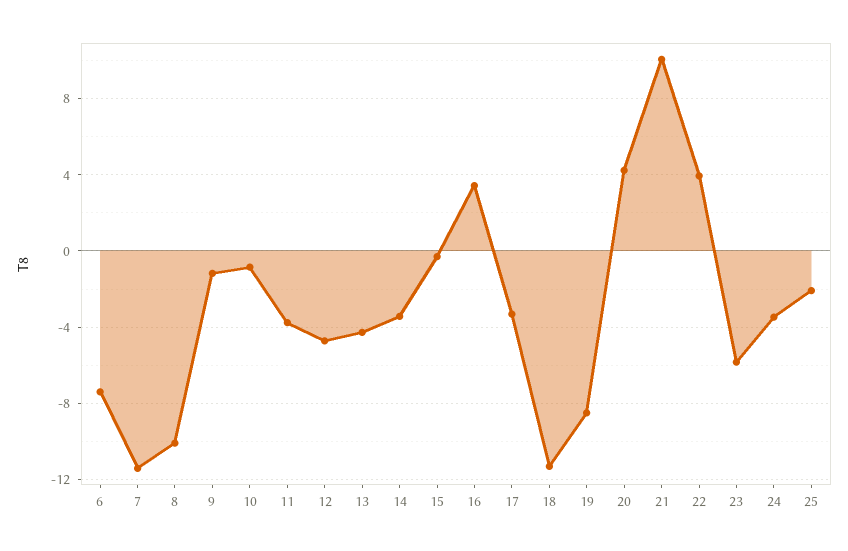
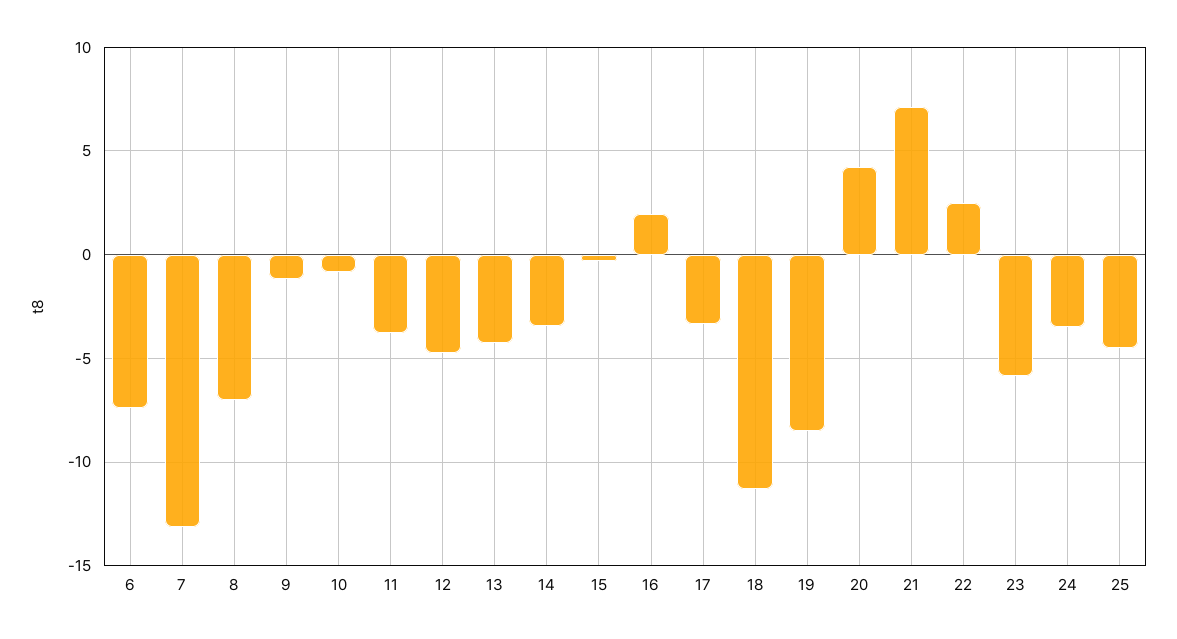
7: -11.5 -> -13
8: -10 -> -7
16: 3.5 -> 2
21: 10 -> 7
22: 4 -> 2.5
25: -2 -> -4.5

